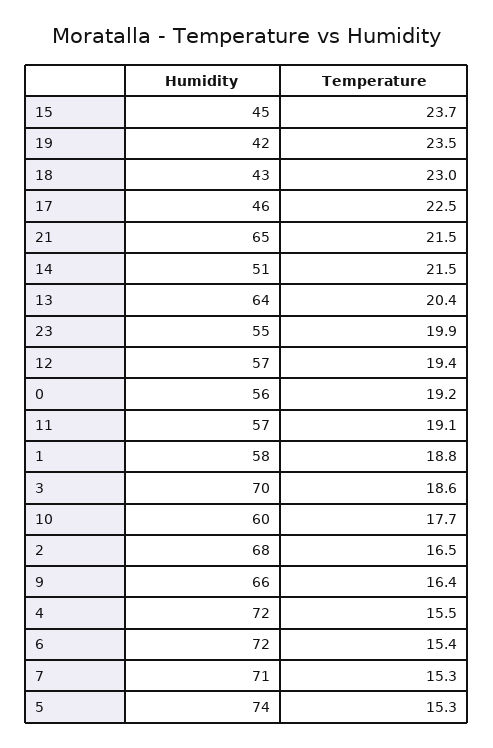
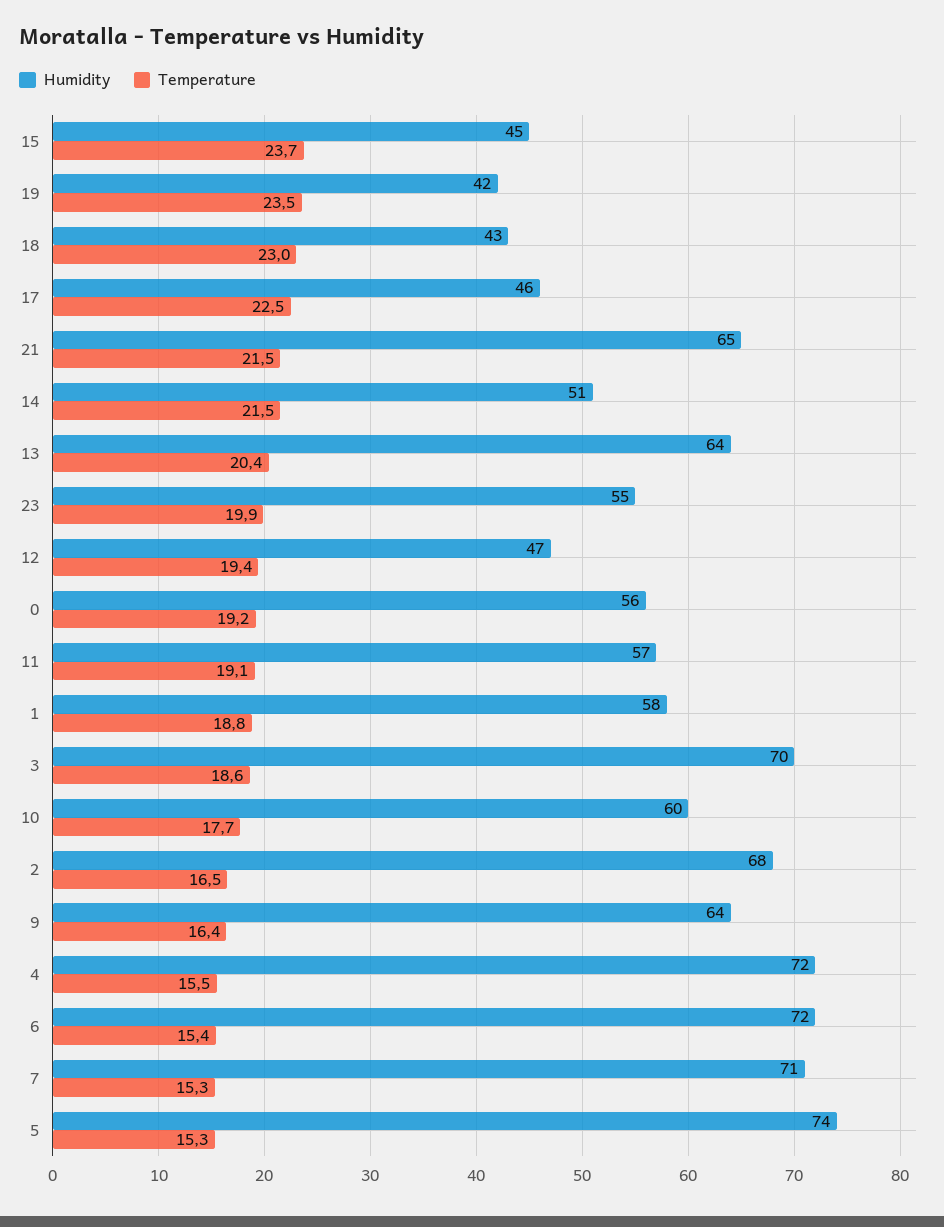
Humidity, 12: 57 -> 47
Humidity, 9: 66 -> 64

